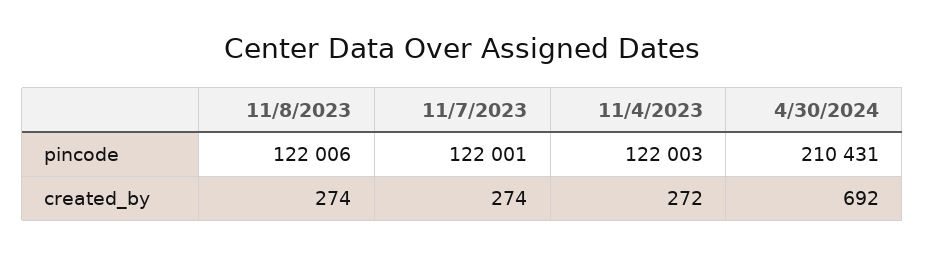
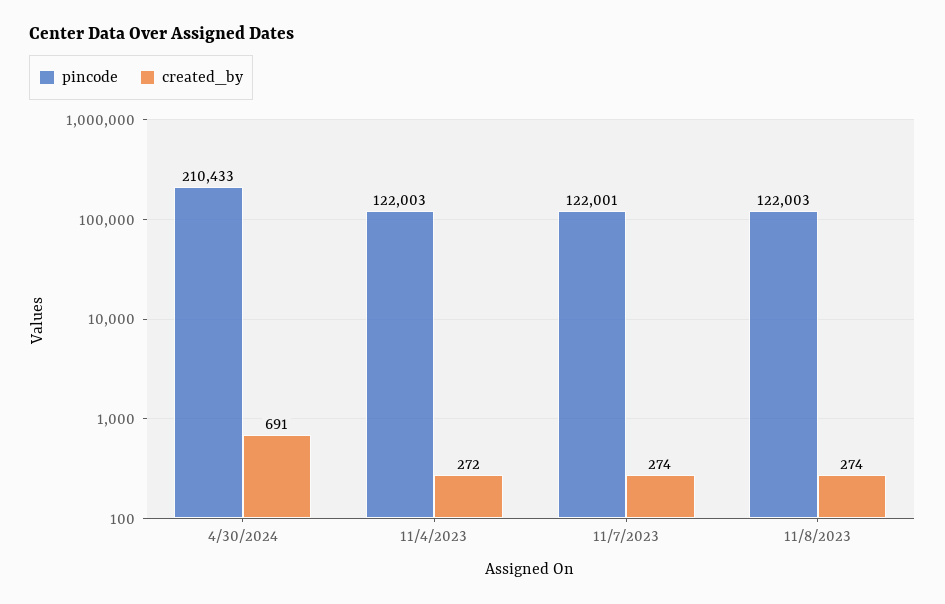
pincode, 11/8/2023: 122006 -> 122003
pincode, 4/30/2024: 210431 -> 210433
created_by, 4/30/2024: 692 -> 691

